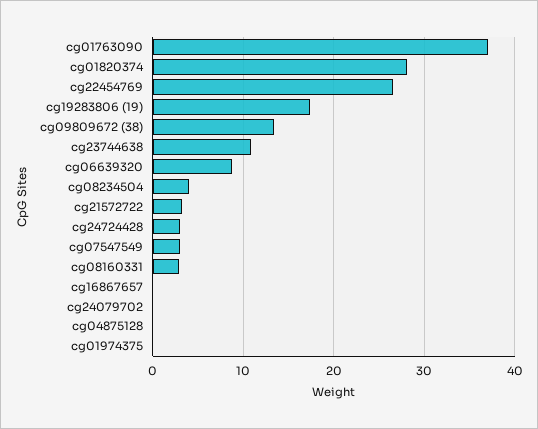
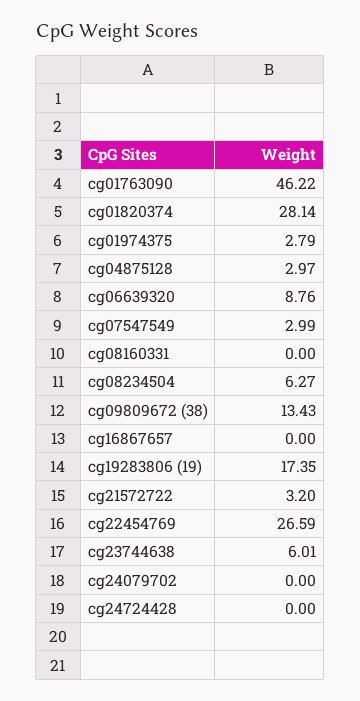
cg01763090: 37 -> 46.22
cg23744638: 11 -> 6.01
cg08234504: 4 -> 6.27
cg24724428: 3 -> 0
cg08160331: 3 -> 0
cg04875128: 0 -> 2.97
cg01974375: 0 -> 2.79

